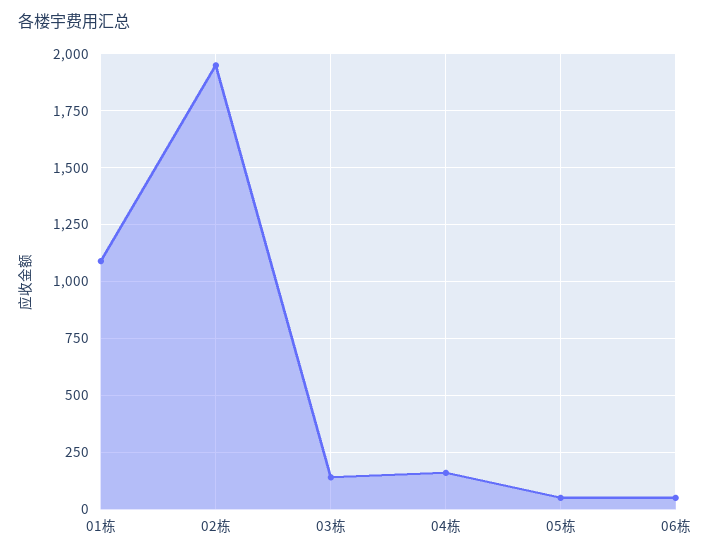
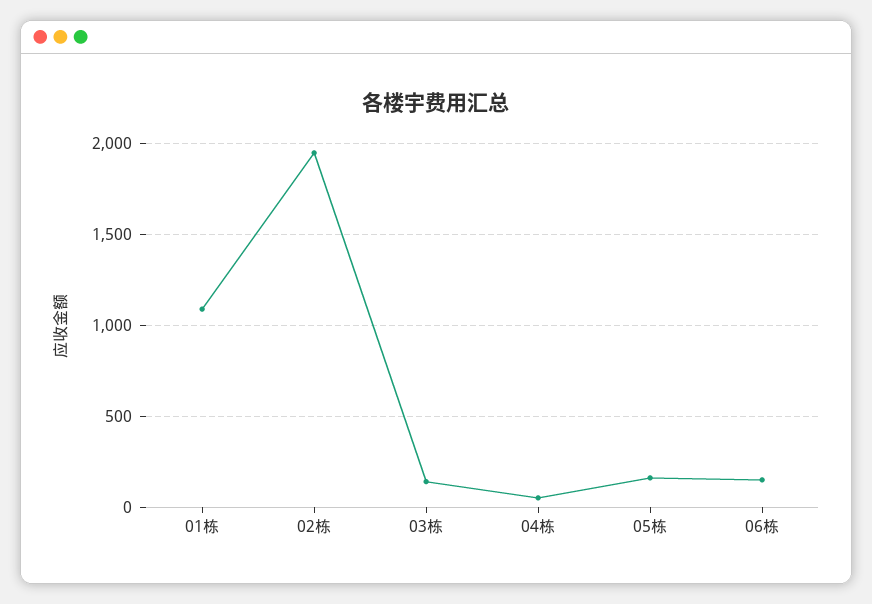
04栋: 150 -> 50
05栋: 50 -> 150
06栋: 50 -> 150

